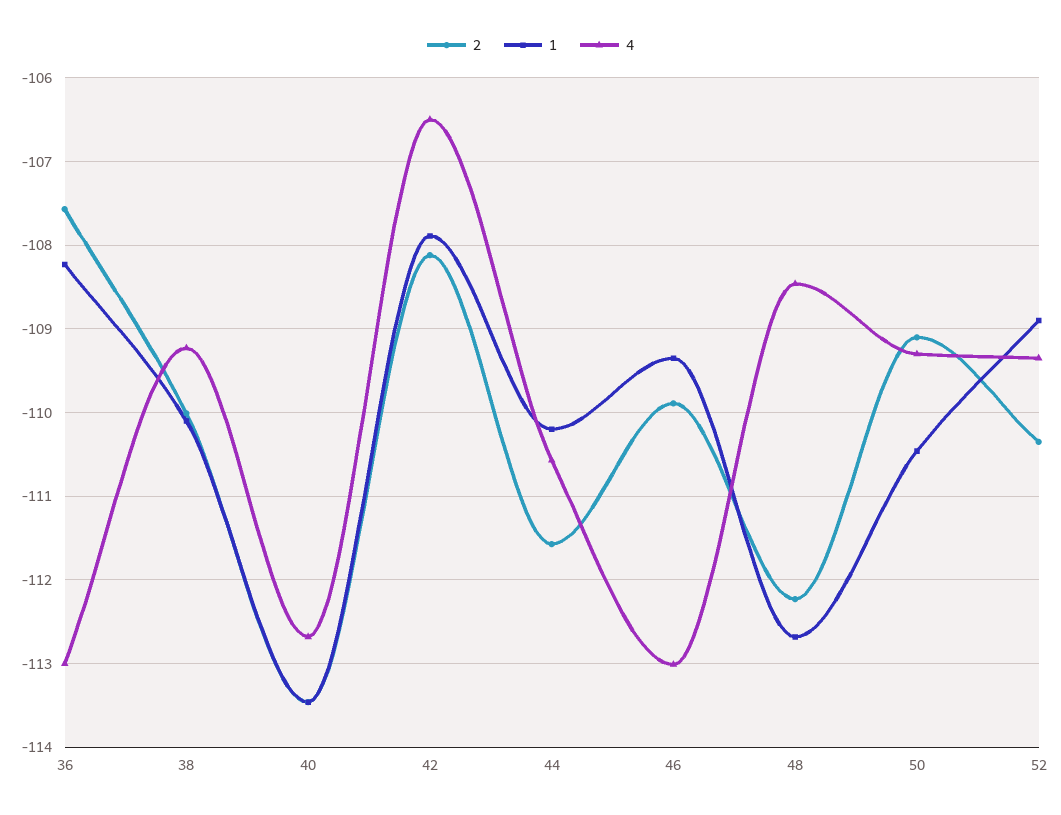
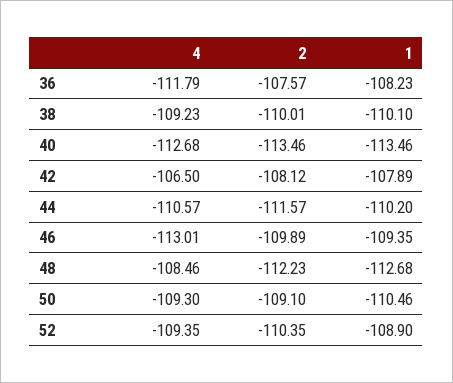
4, 36: -113 -> -111.79

